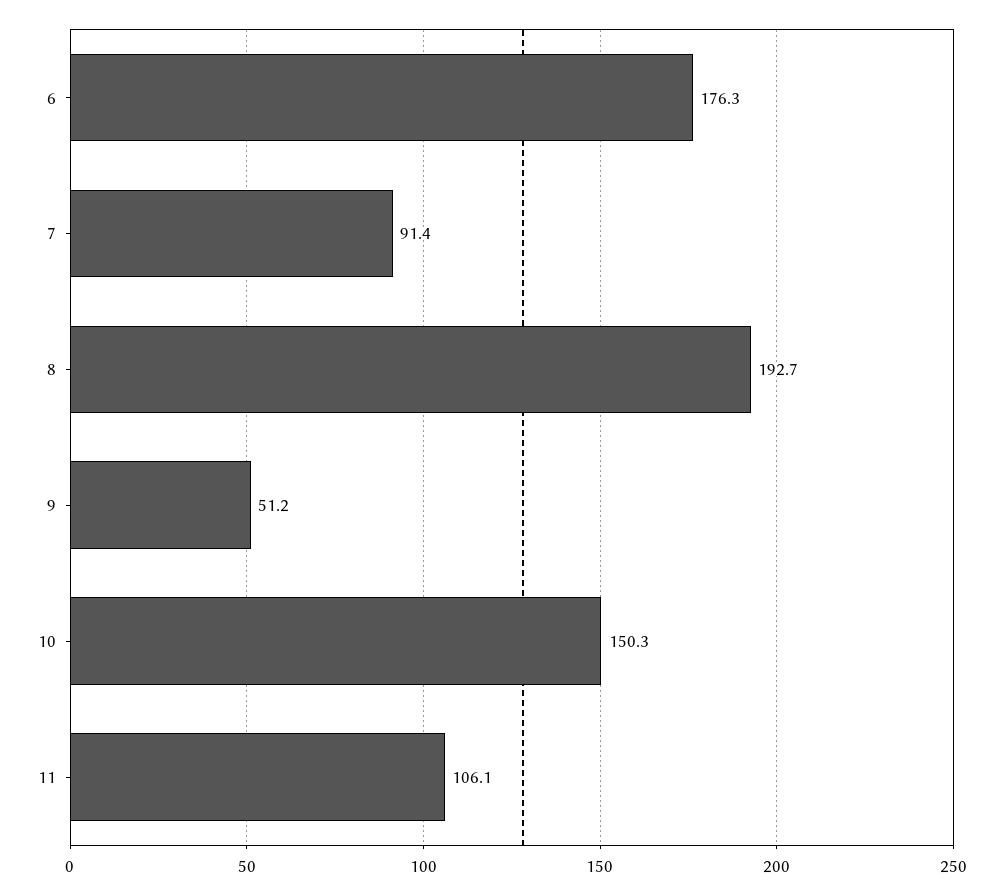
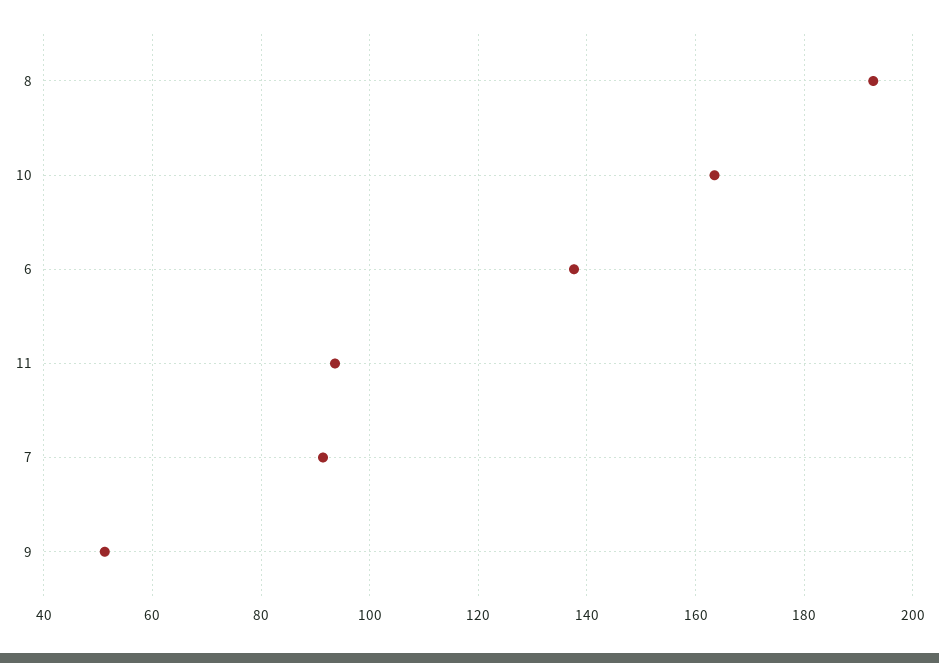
6: 176.3 -> 138
10: 150.3 -> 164
11: 106.1 -> 94

